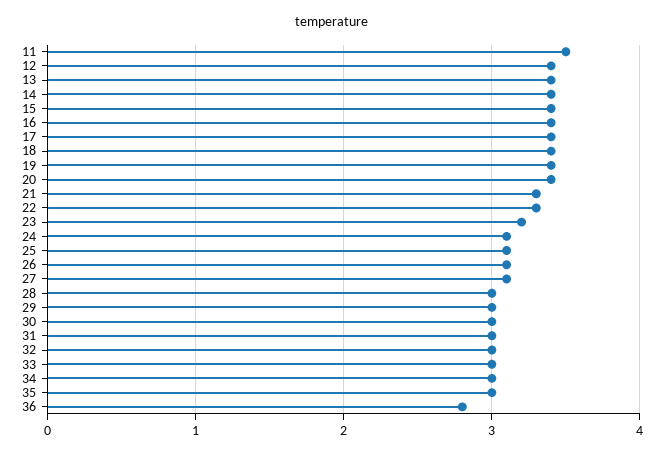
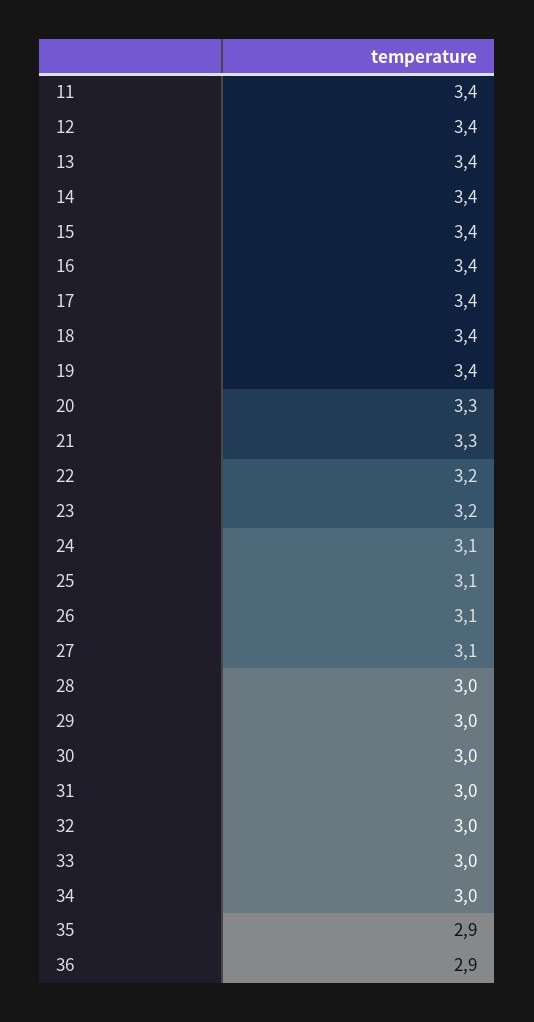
11: 3.5 -> 3.4
20: 3.4 -> 3.3
22: 3.3 -> 3.2
35: 3 -> 2.9
36: 2.8 -> 2.9

